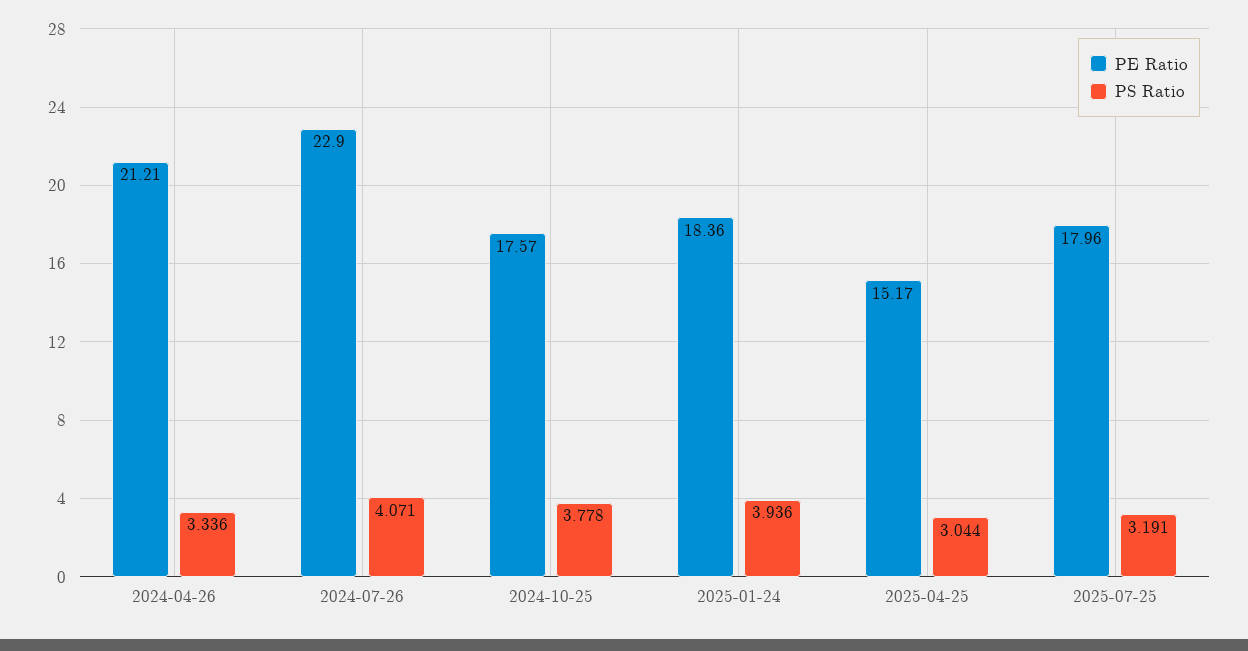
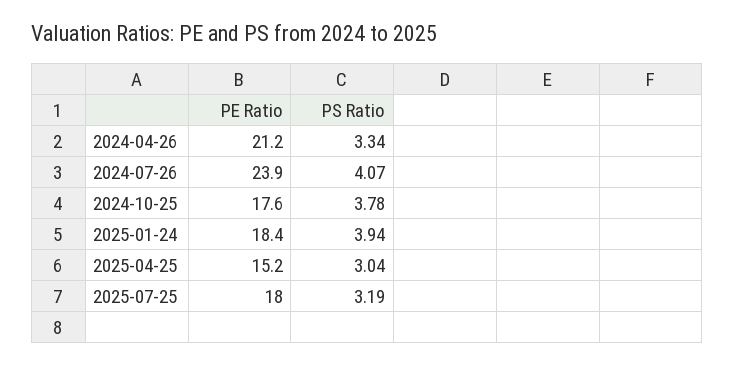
PE Ratio, 2024-07-26: 22.9 -> 23.9

